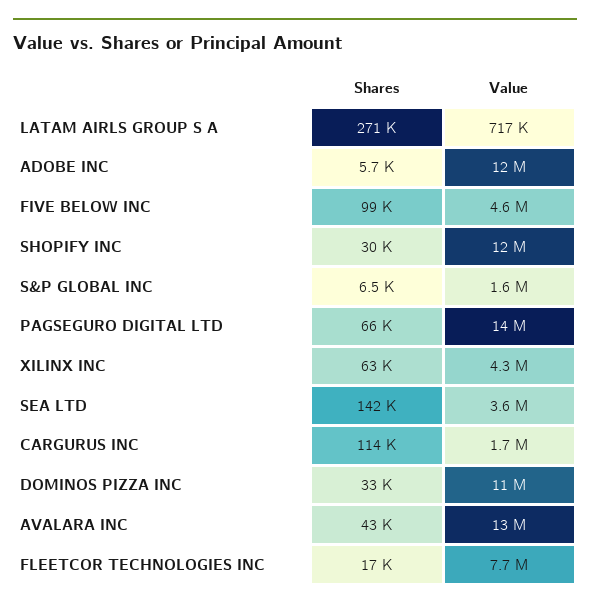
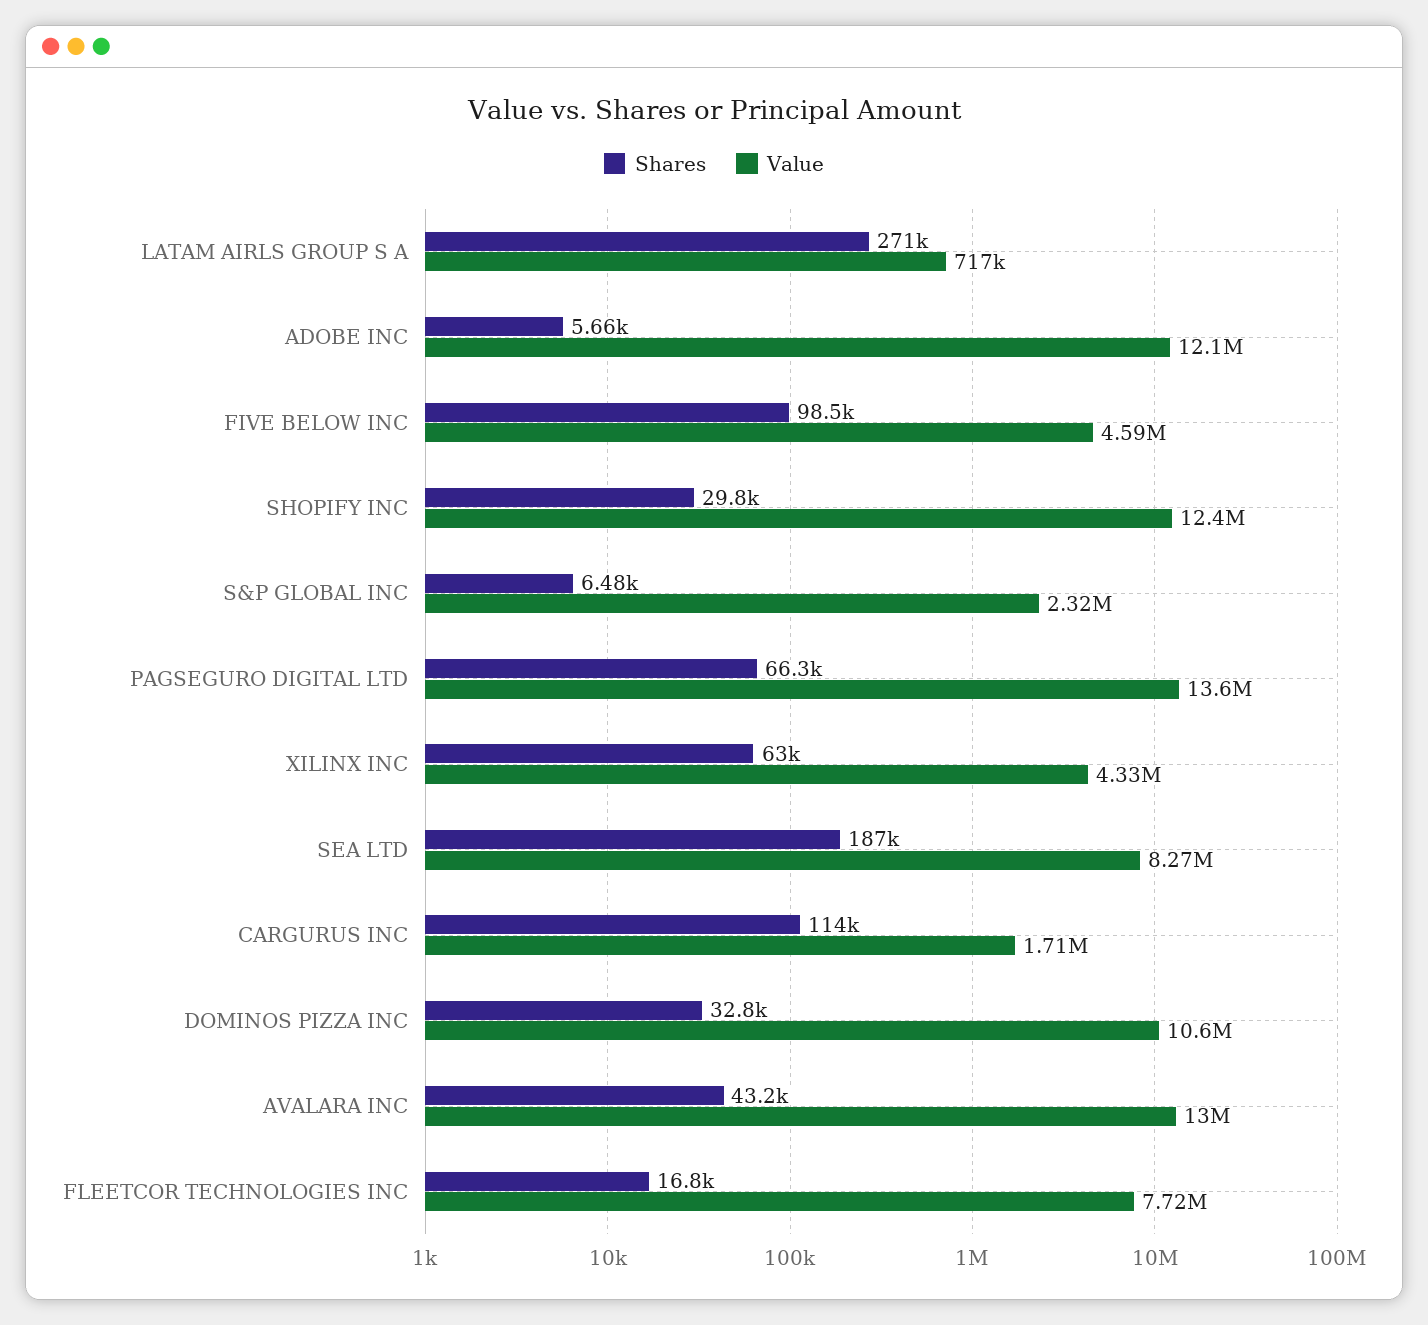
Value, S&P GLOBAL INC: 1600000 -> 2320000
Shares, SEA LTD: 142000 -> 187000
Value, SEA LTD: 3600000 -> 8270000

